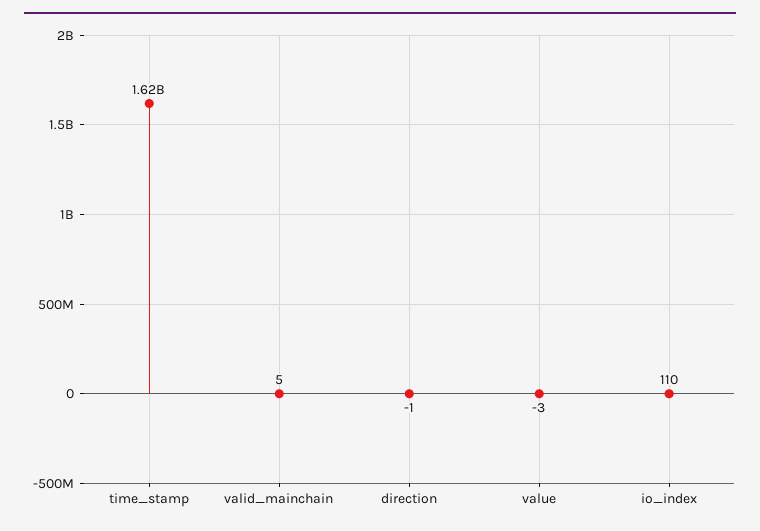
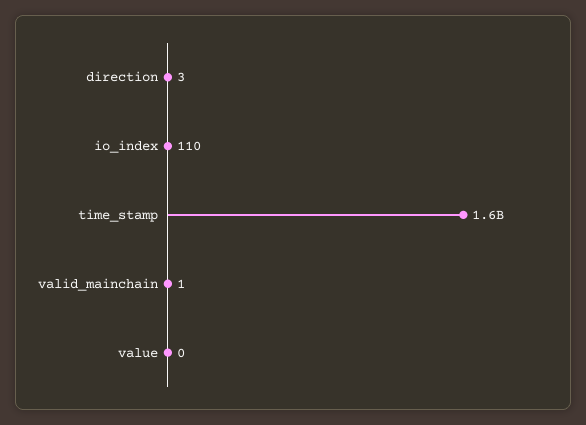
valid_mainchain: 5 -> 1
direction: -1 -> 3
value: -3 -> 0

